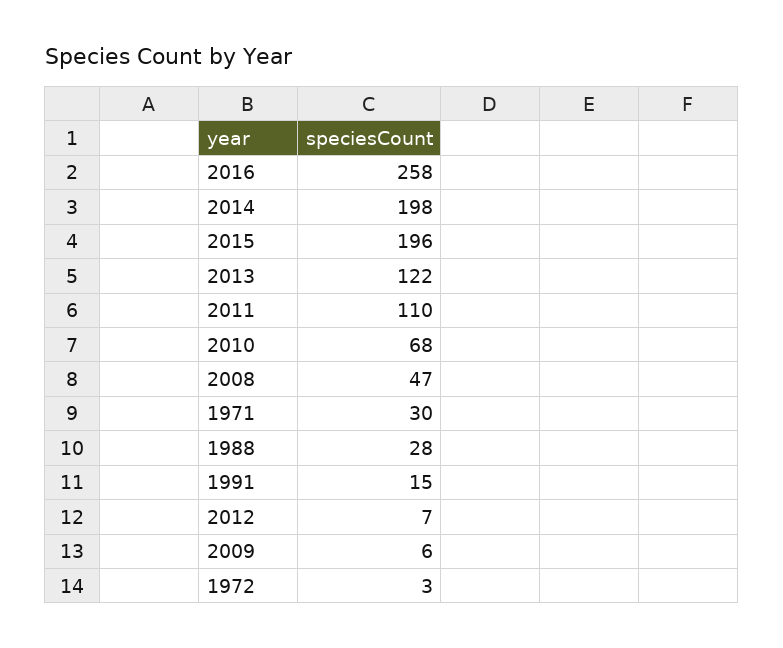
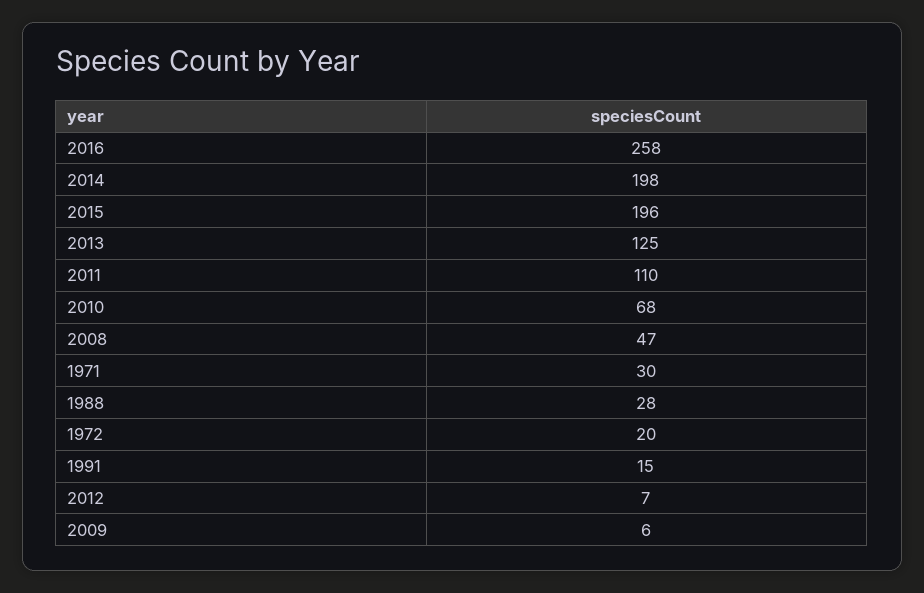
2013: 122 -> 125
1972: 3 -> 20

